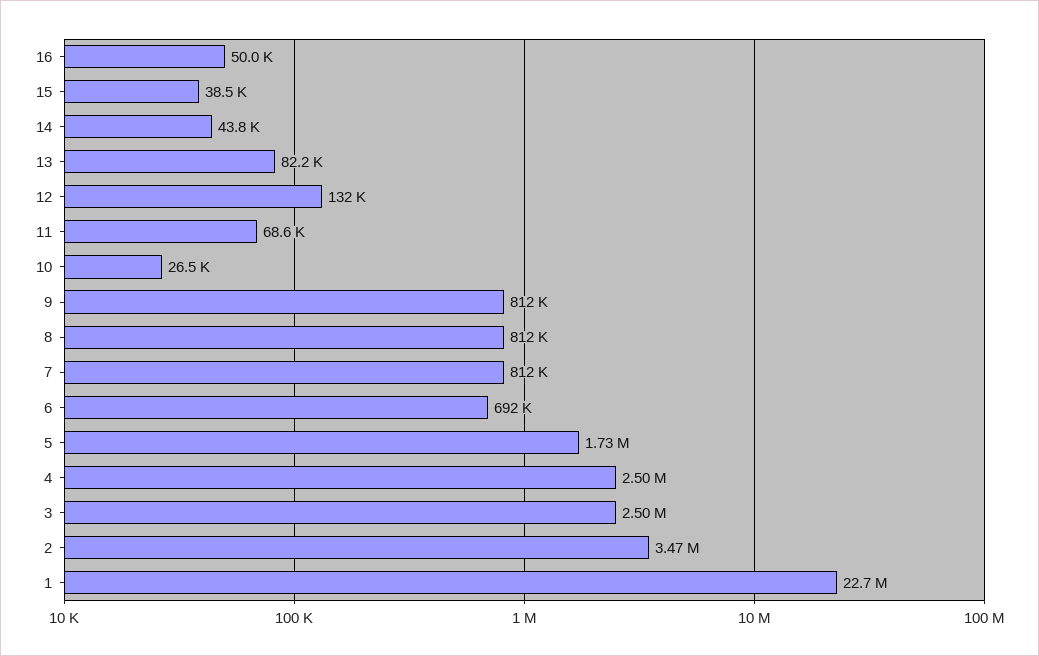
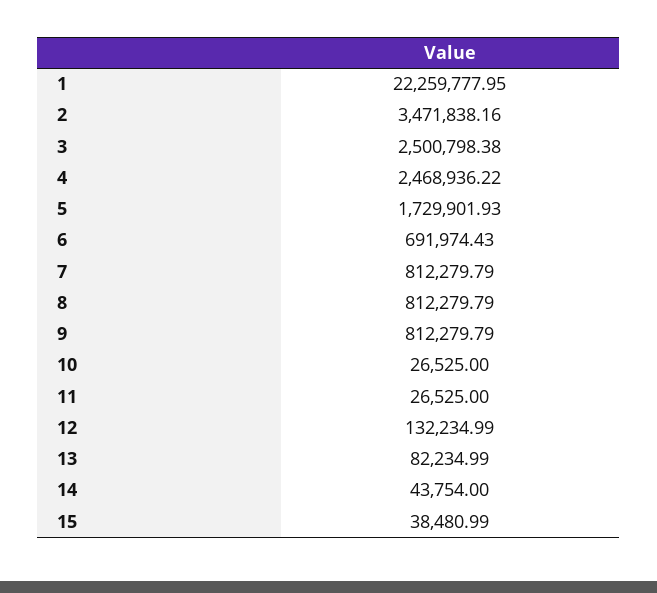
16: 50000 -> none
11: 68600 -> 26525
4: 2500000 -> 2468936.22
1: 22700000 -> 22259777.95

